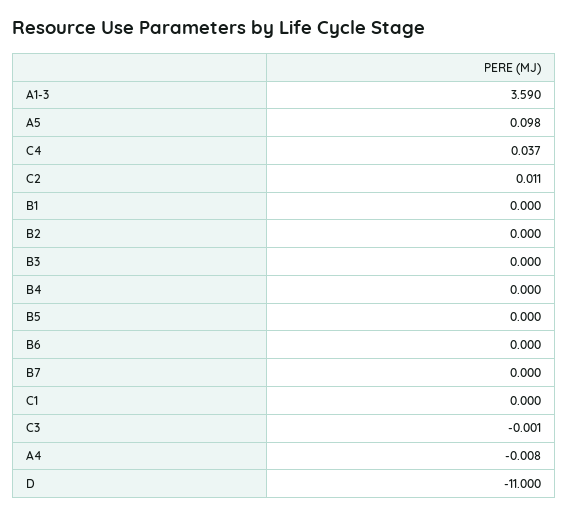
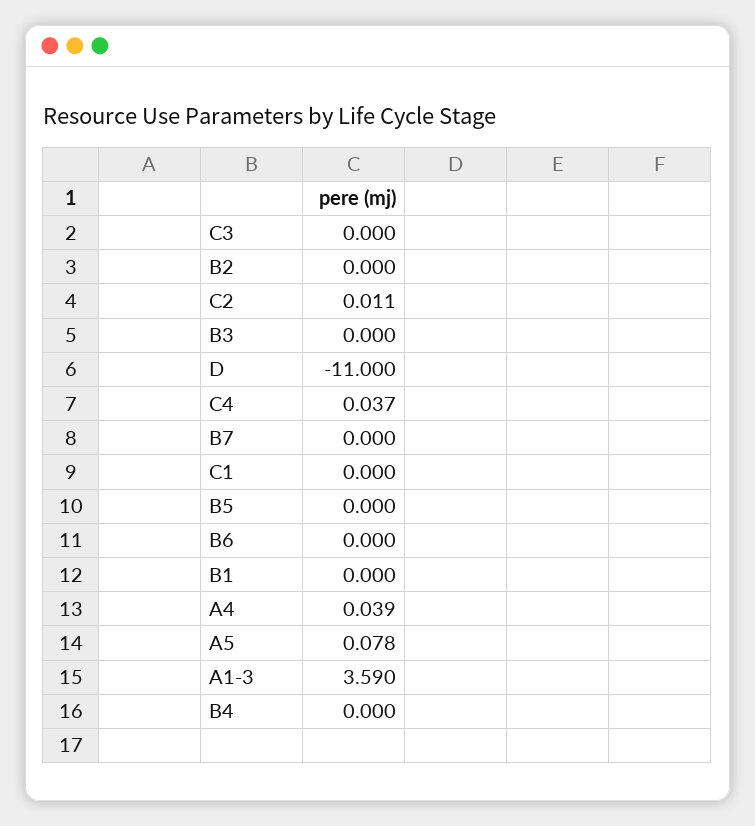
A5: 0.098 -> 0.078
C3: -0.001 -> 0
A4: -0.008 -> 0.039

